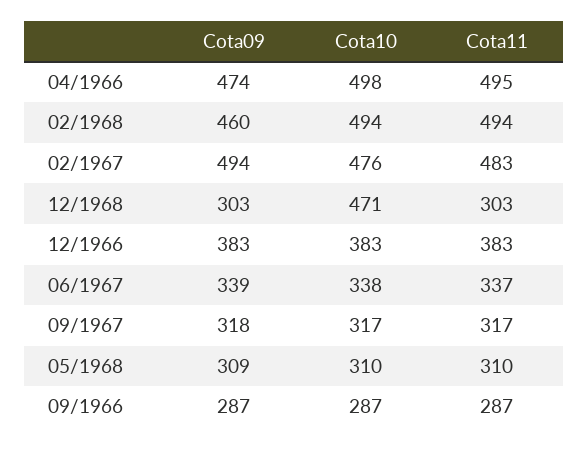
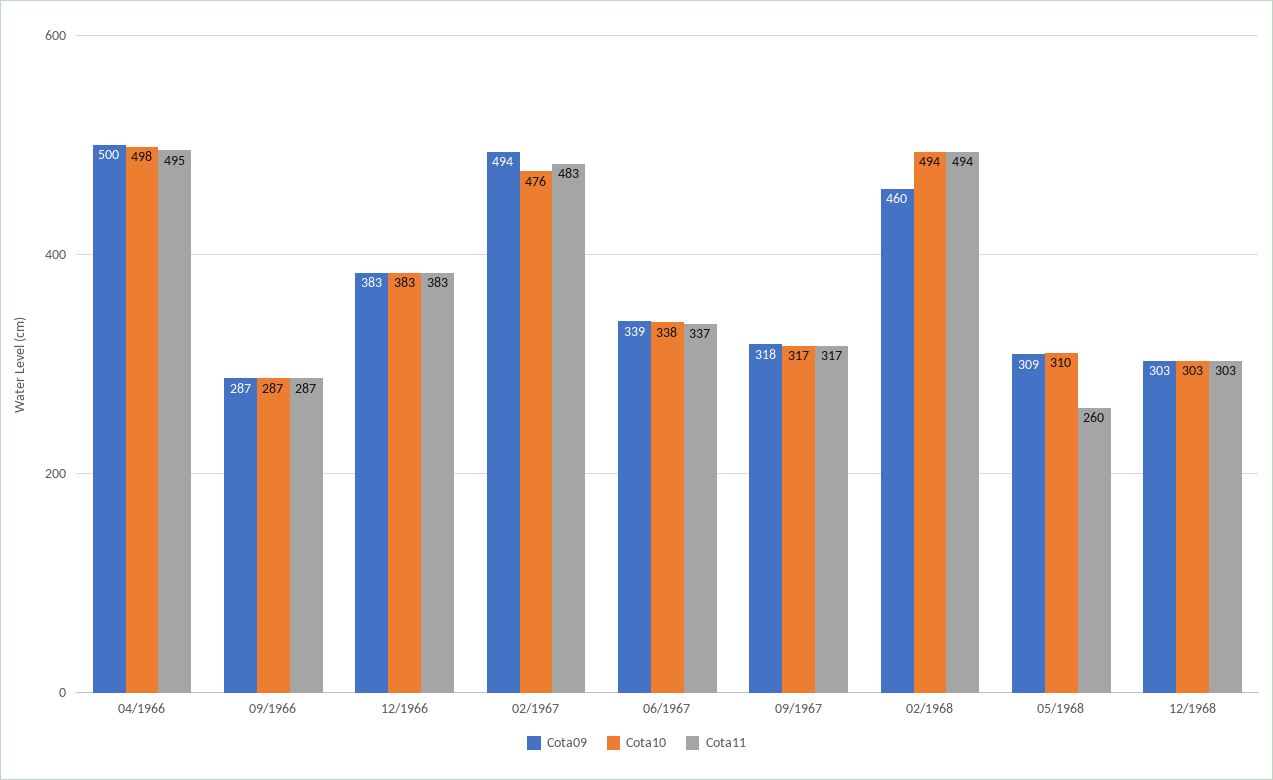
Cota09, 04/1966: 474 -> 500
Cota10, 12/1968: 471 -> 303
Cota11, 05/1968: 310 -> 260

